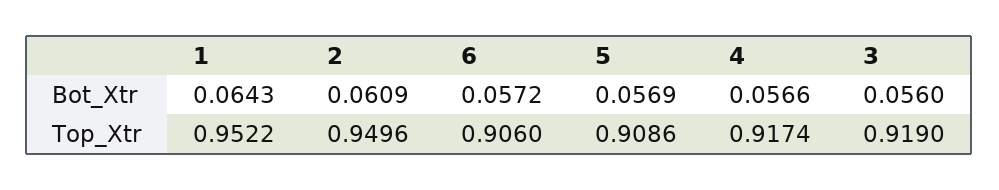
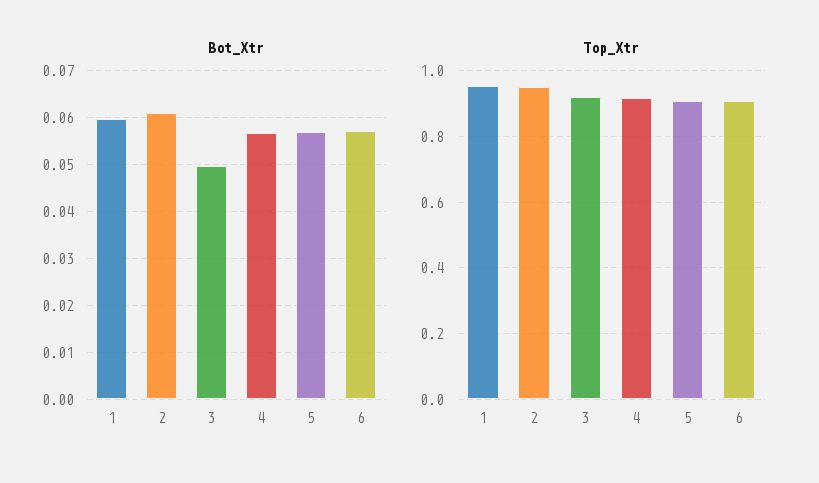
Bot_Xtr, 1: 0.0643 -> 0.06
Bot_Xtr, 3: 0.056 -> 0.05

